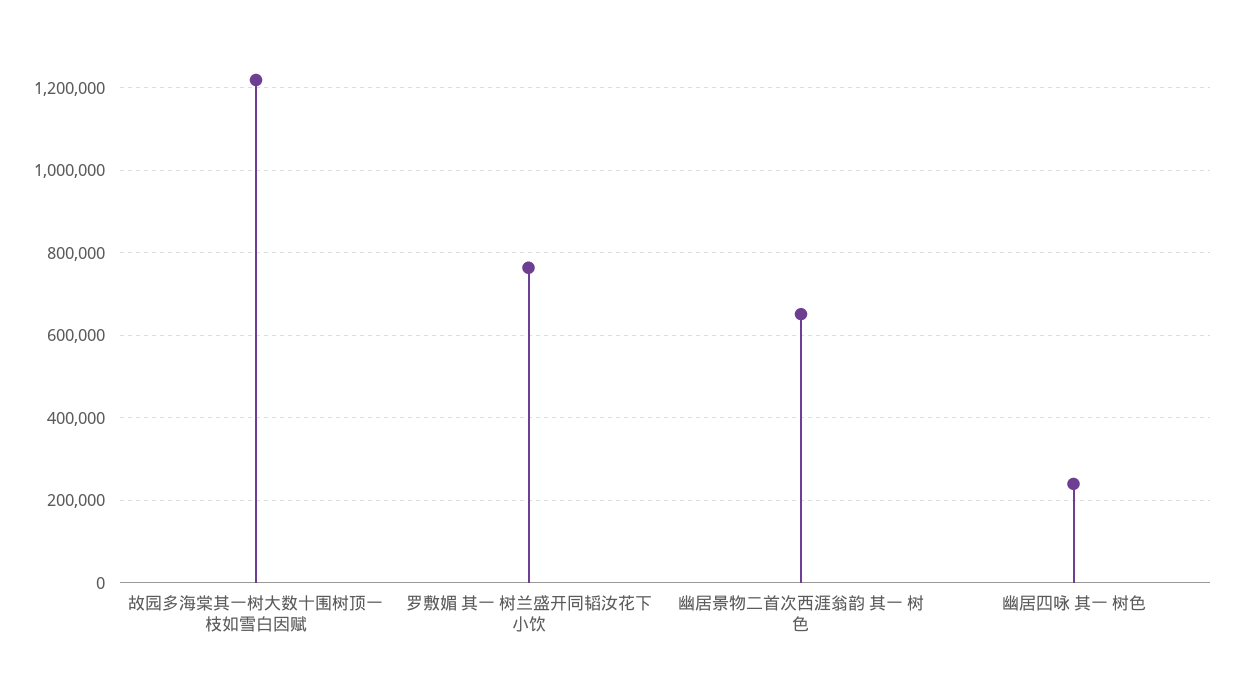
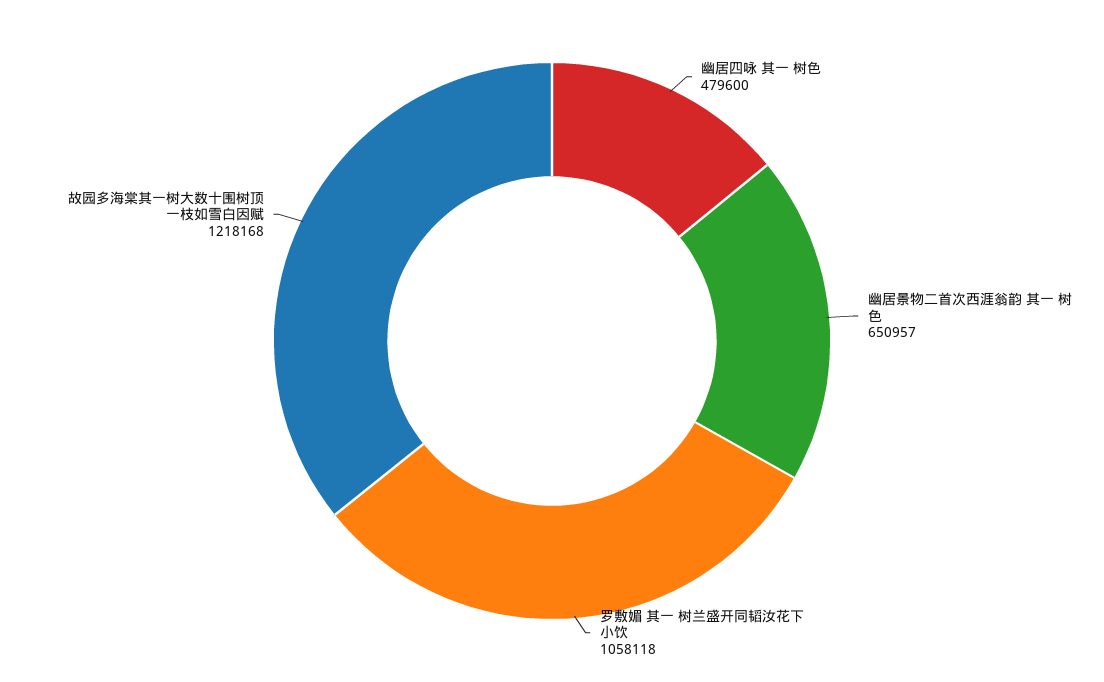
罗敷媚 其一 树兰盛开同韬汝花下小饮: 760000 -> 1058118
幽居四咏 其一 树色: 240000 -> 479600

